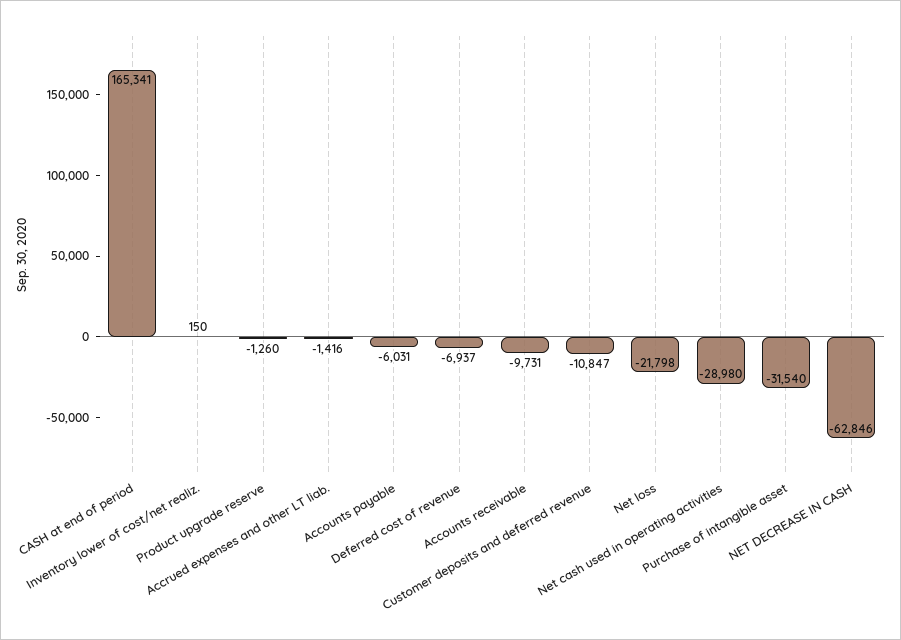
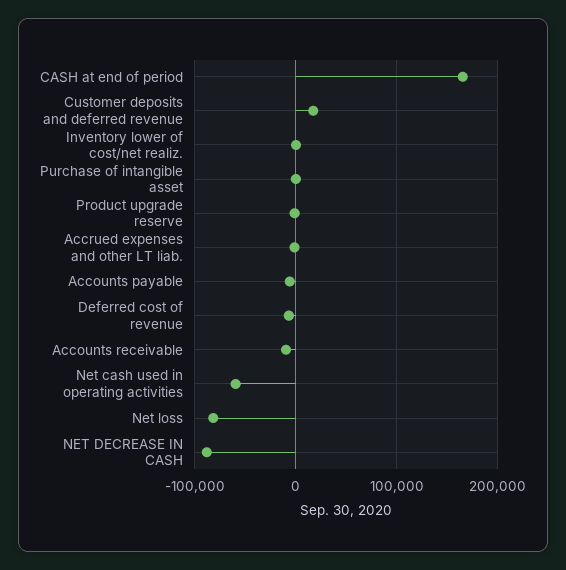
Customer deposits and deferred revenue: -10847 -> 20000
Net loss: -21798 -> -80000
Net cash used in operating activities: -28980 -> -60000
Purchase of intangible asset: -31540 -> 0
NET DECREASE IN CASH: -62846 -> -90000

